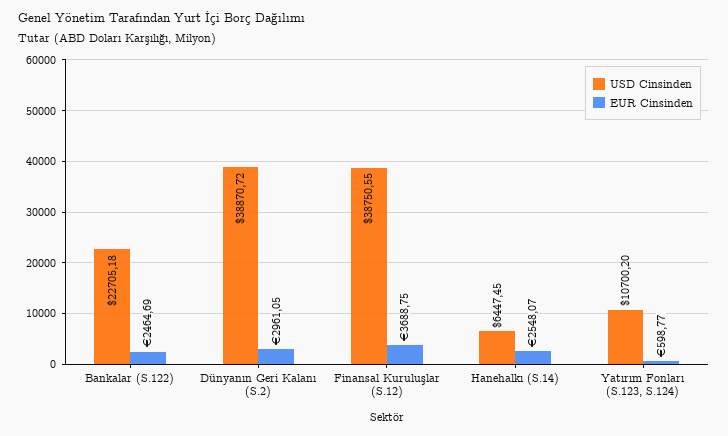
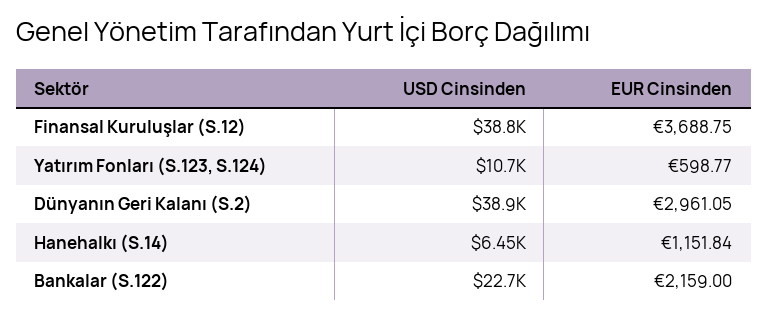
EUR Cinsinden, Bankalar (S.122): 2464.69 -> 2159
EUR Cinsinden, Hanehalkı (S.14): 2548.07 -> 1151.84

